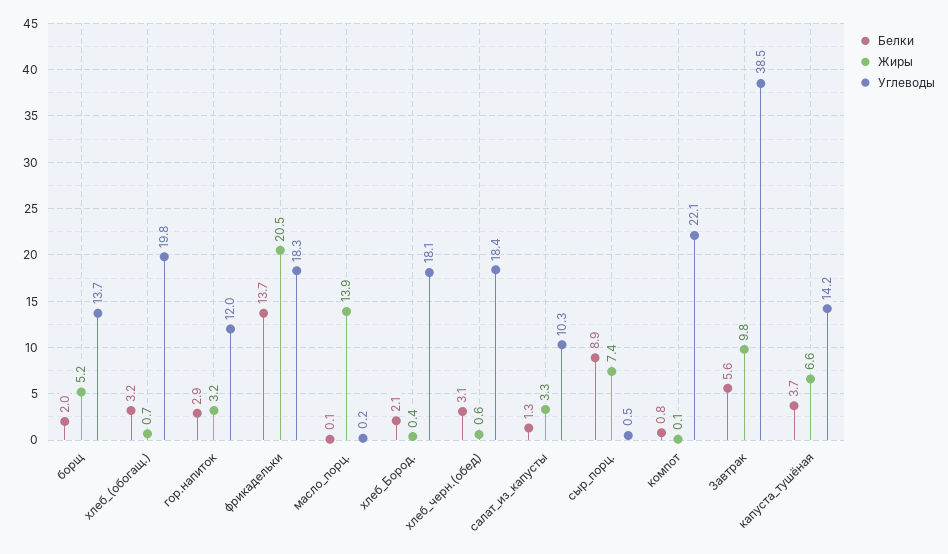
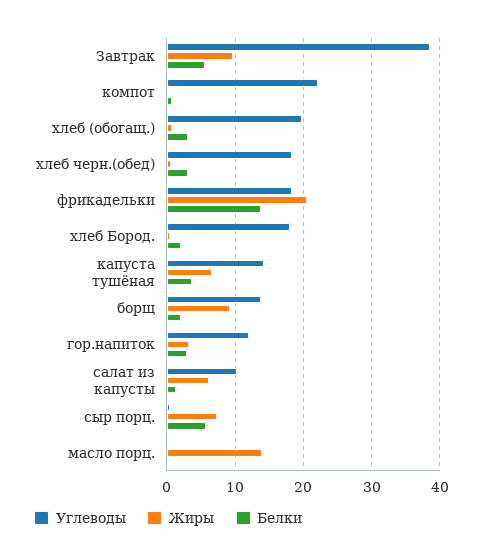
Жиры, борщ: 5.2 -> 9
Жиры, салат_из_капусты: 3.3 -> 6
Белки, сыр_порц.: 8.9 -> 6

